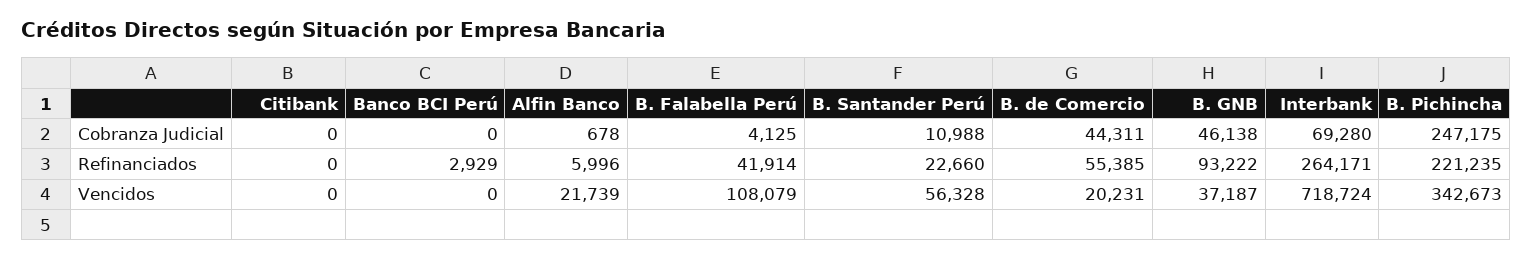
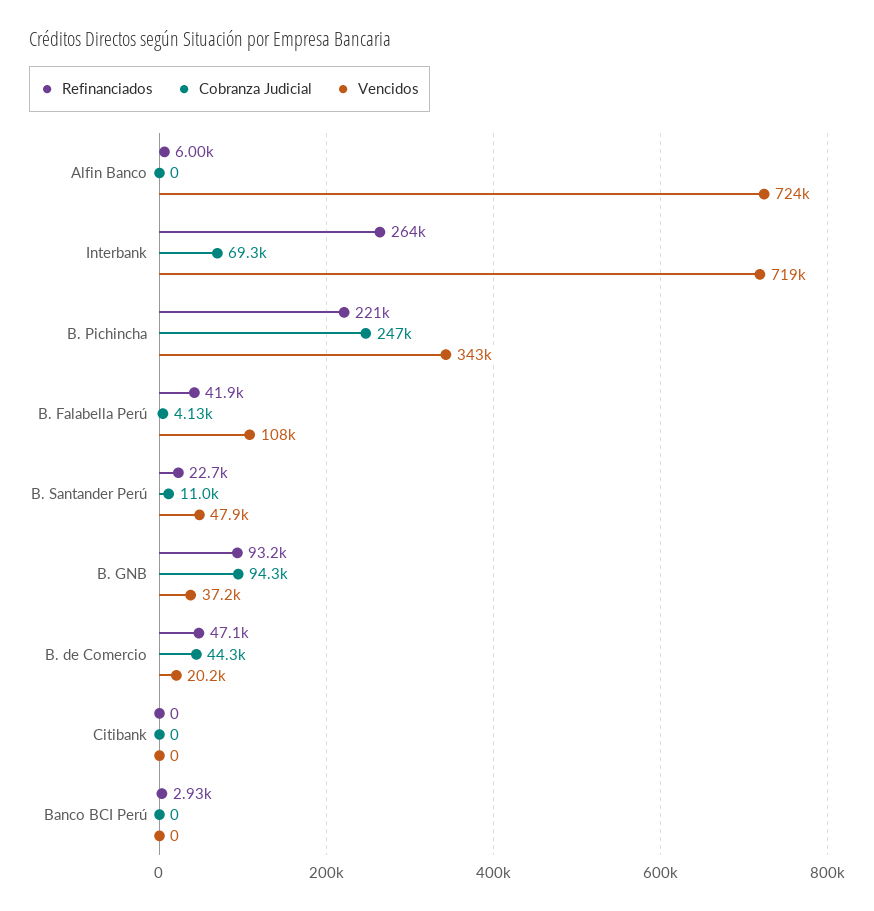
Cobranza Judicial, Alfin Banco: 678 -> 0
Cobranza Judicial, B. GNB: 46138 -> 94300
Refinanciados, B. de Comercio: 55385 -> 47100
Vencidos, Alfin Banco: 21739 -> 724000
Vencidos, B. Santander Perú: 56328 -> 47900

